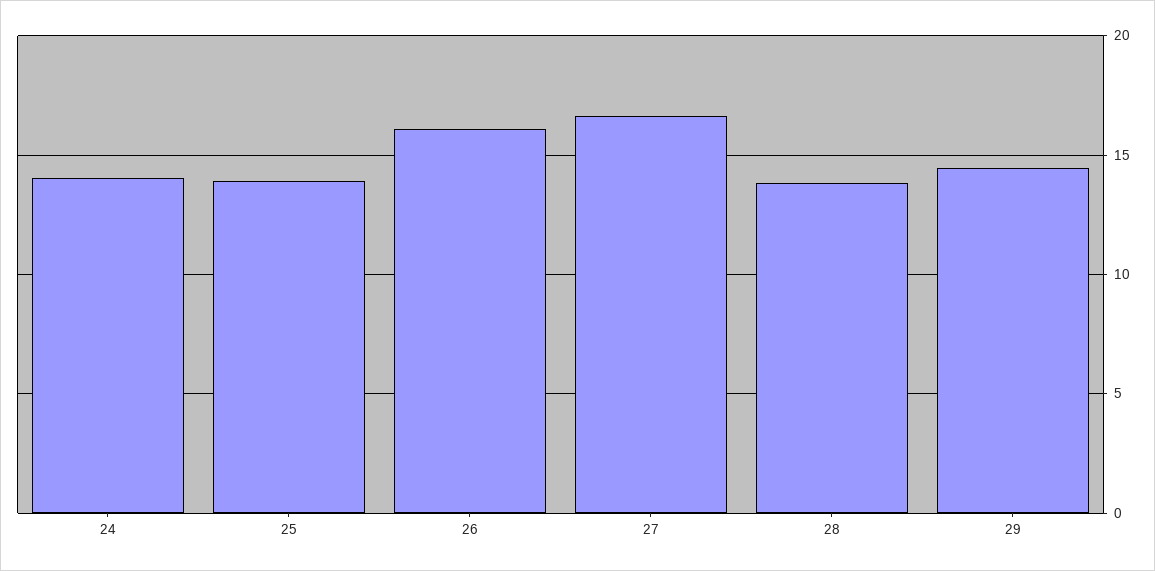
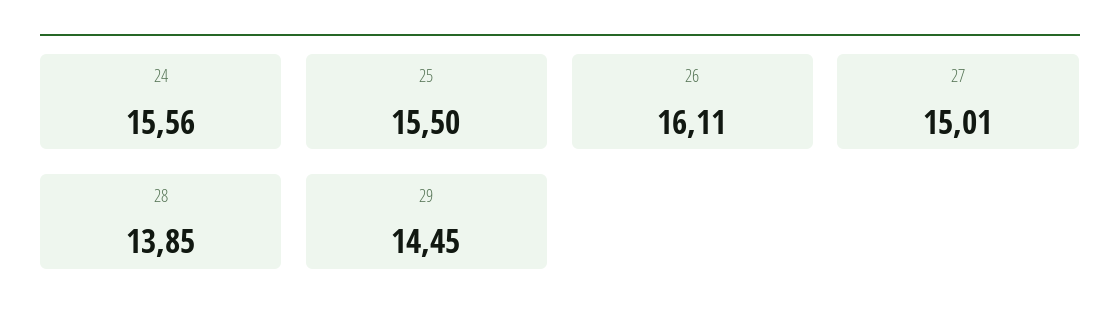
24: 14 -> 15.56
25: 14 -> 15.5
27: 16.5 -> 15.01

